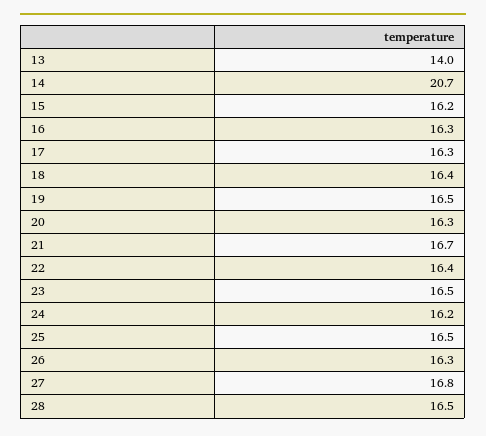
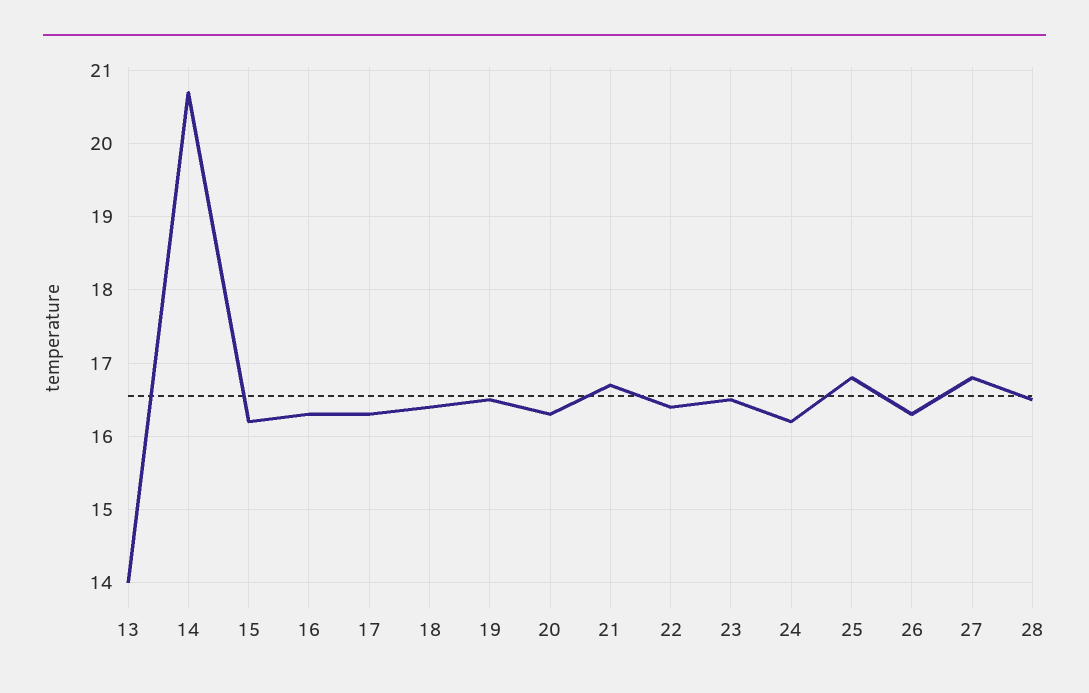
25: 16.5 -> 16.8

